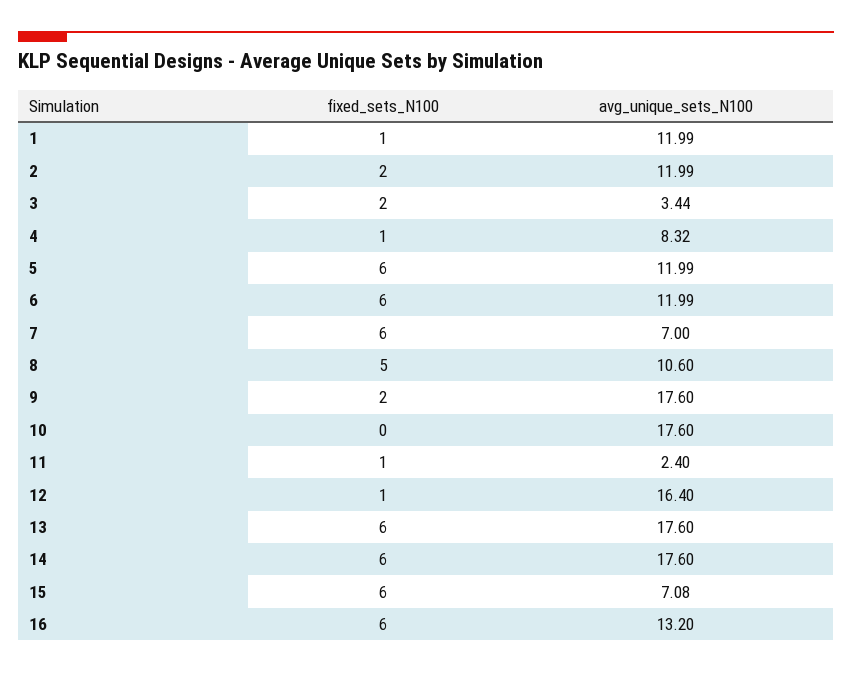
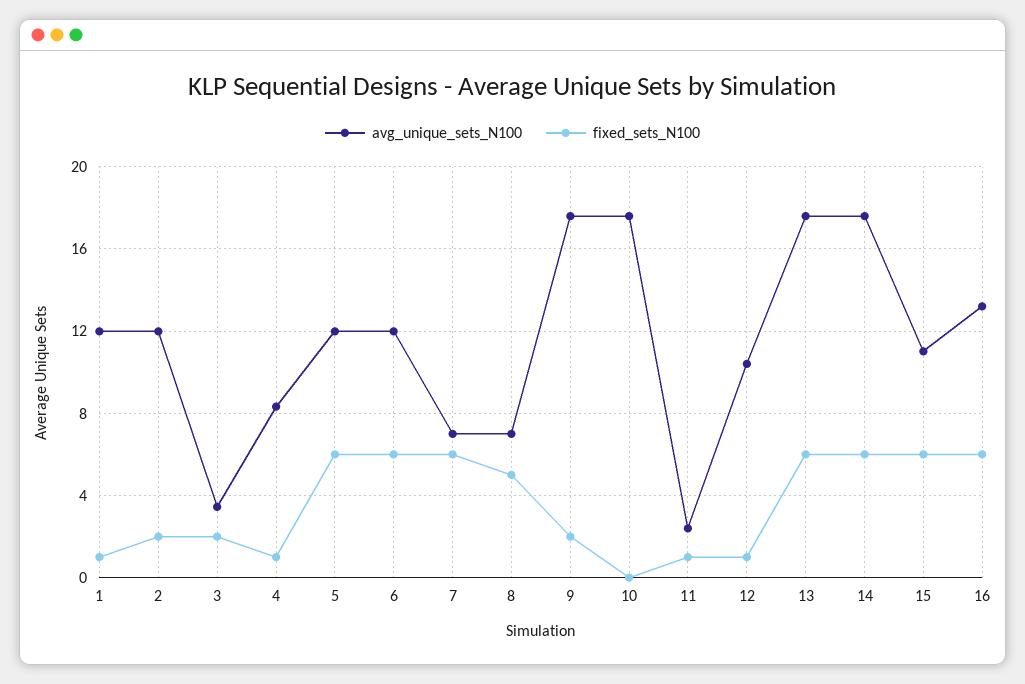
avg_unique_sets_N100, 8: 10.6 -> 7
avg_unique_sets_N100, 12: 16.4 -> 10.5
avg_unique_sets_N100, 15: 7.08 -> 11

